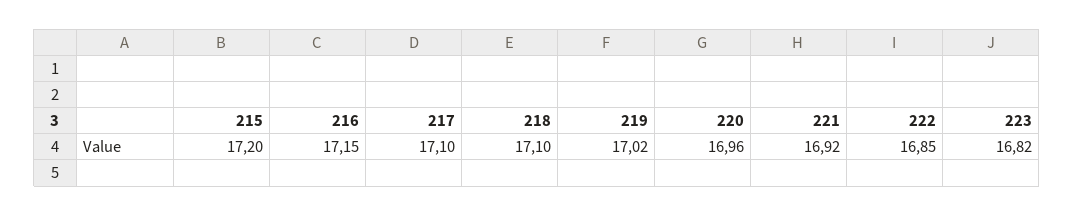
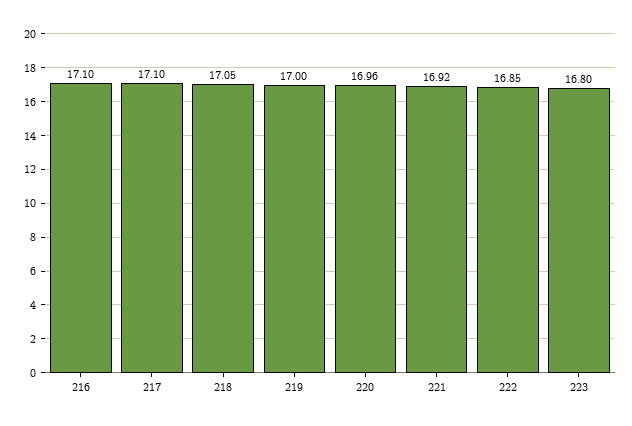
215: 17.2 -> none
216: 17.15 -> 17.1
218: 17.1 -> 17.05
219: 17.02 -> 17
223: 16.82 -> 16.8

